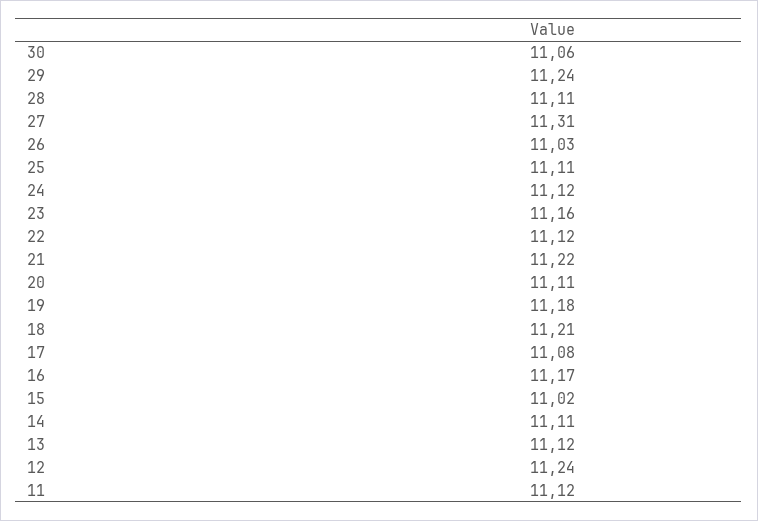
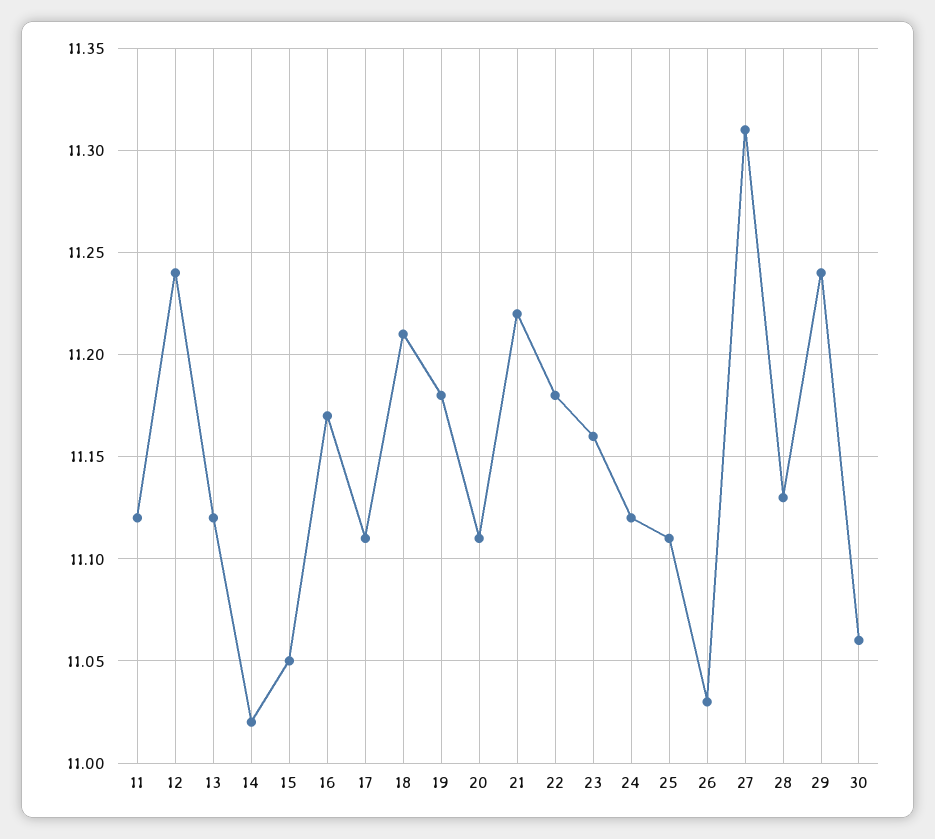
28: 11.11 -> 11.13
22: 11.12 -> 11.18
17: 11.08 -> 11.11
15: 11.02 -> 11.05
14: 11.11 -> 11.02

